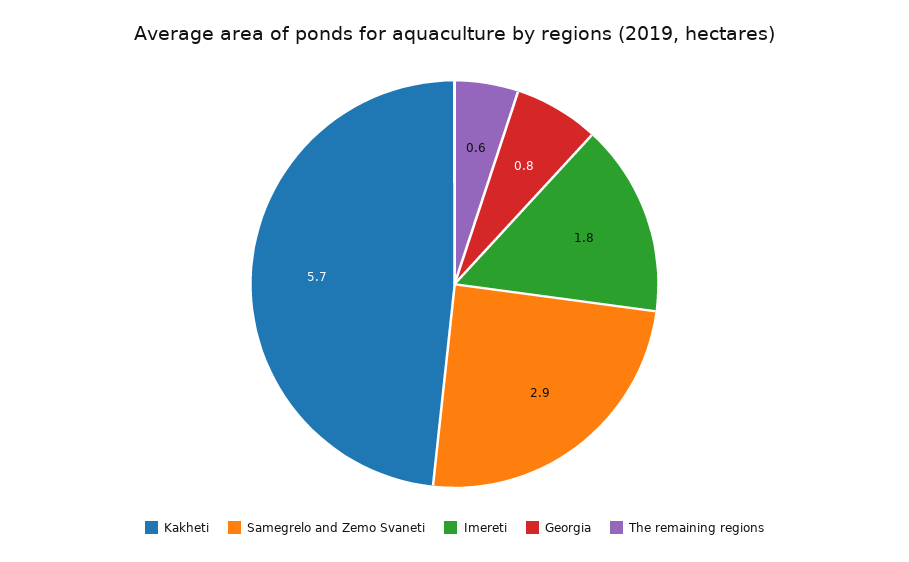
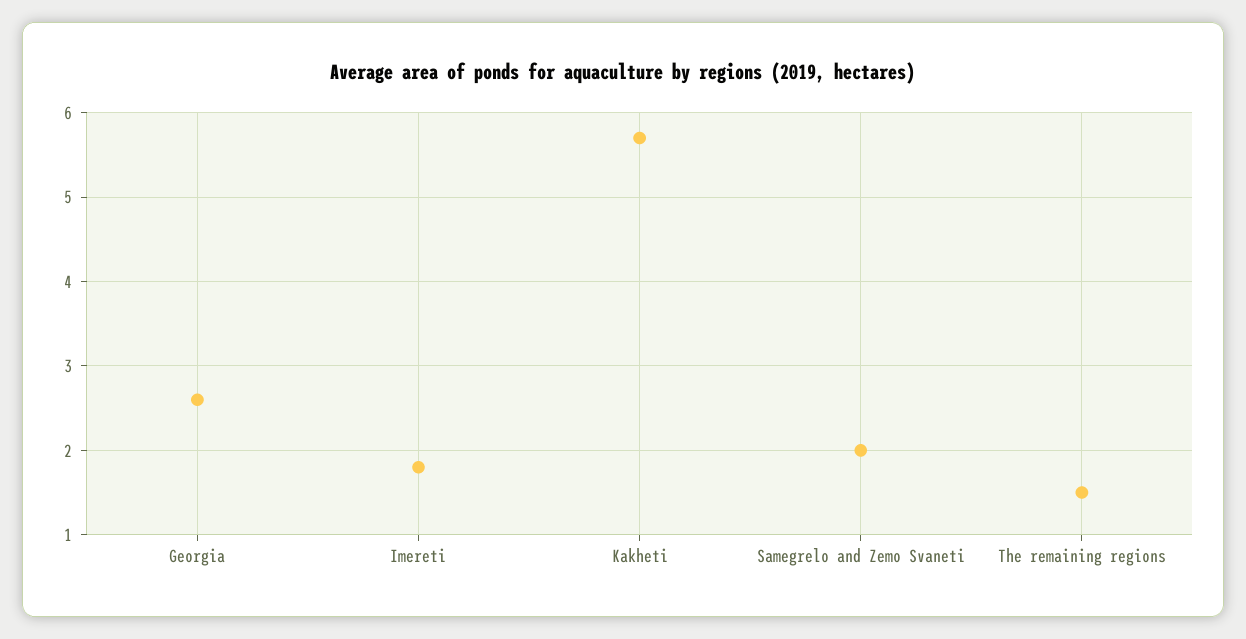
Samegrelo and Zemo Svaneti: 2.9 -> 2
Georgia: 0.8 -> 2.6
The remaining regions: 0.6 -> 1.5

